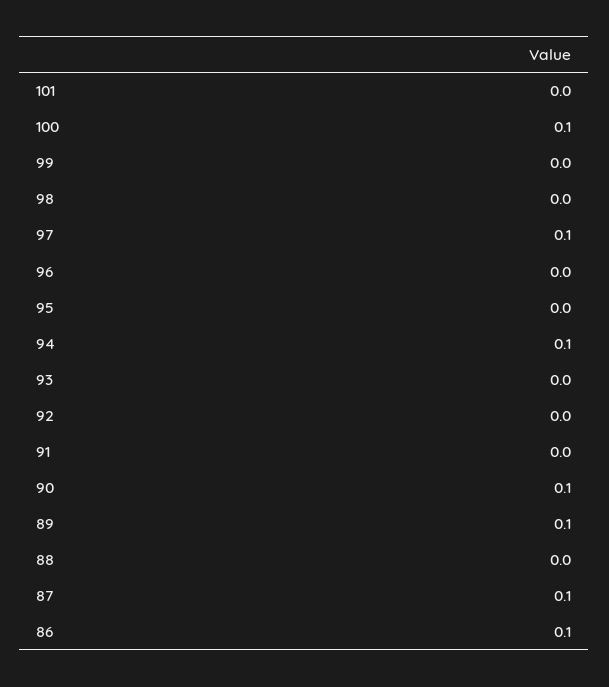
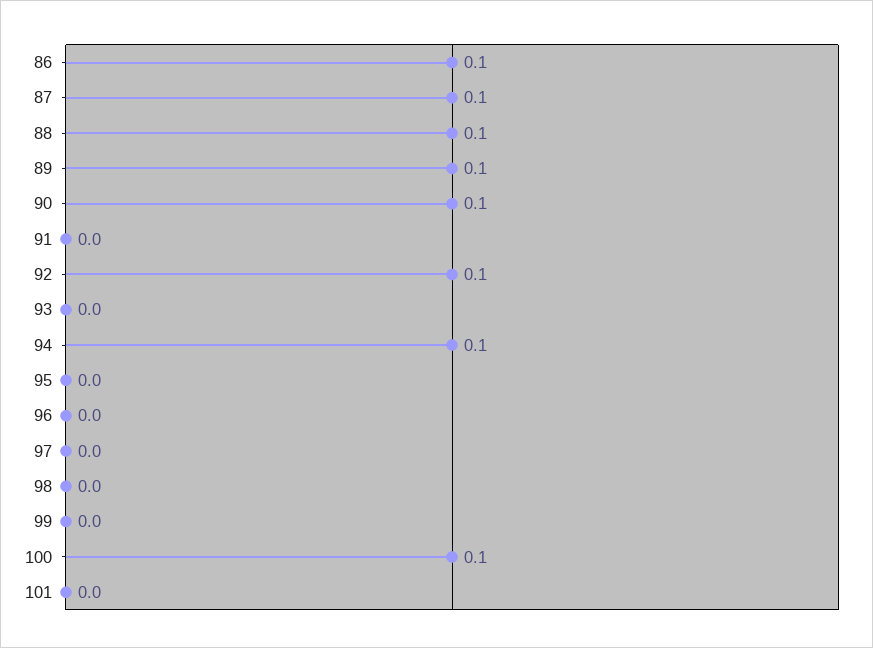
97: 0.1 -> 0
92: 0 -> 0.1
88: 0 -> 0.1

